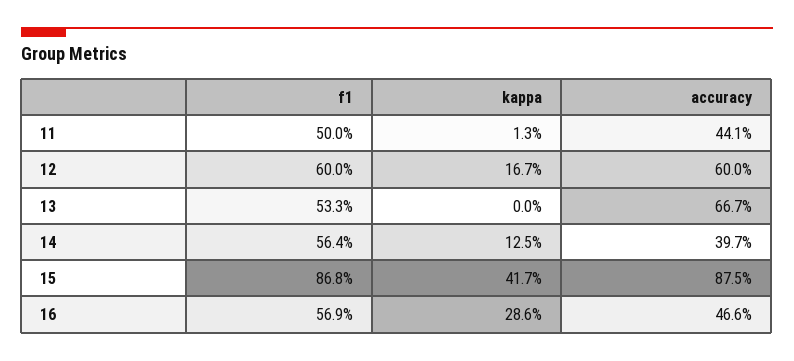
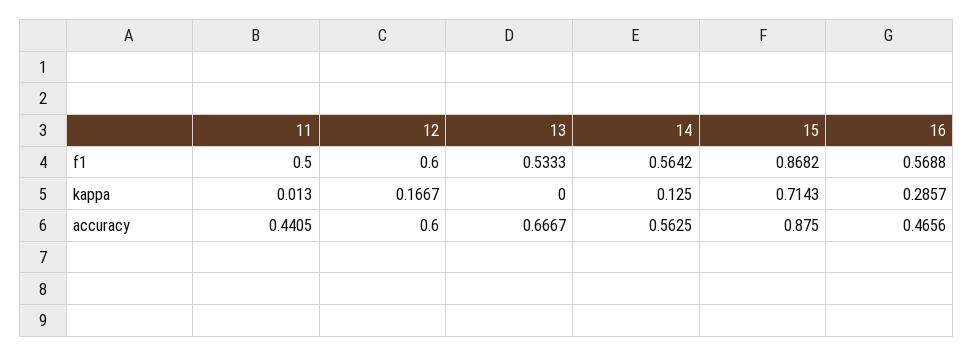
accuracy, 14: 0.397 -> 0.5625
kappa, 15: 0.417 -> 0.7143

